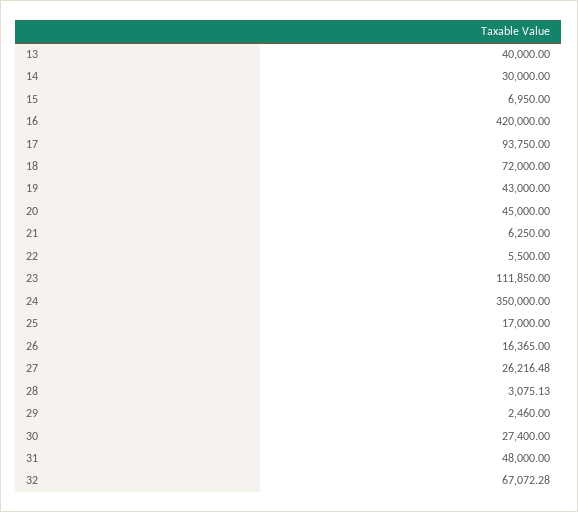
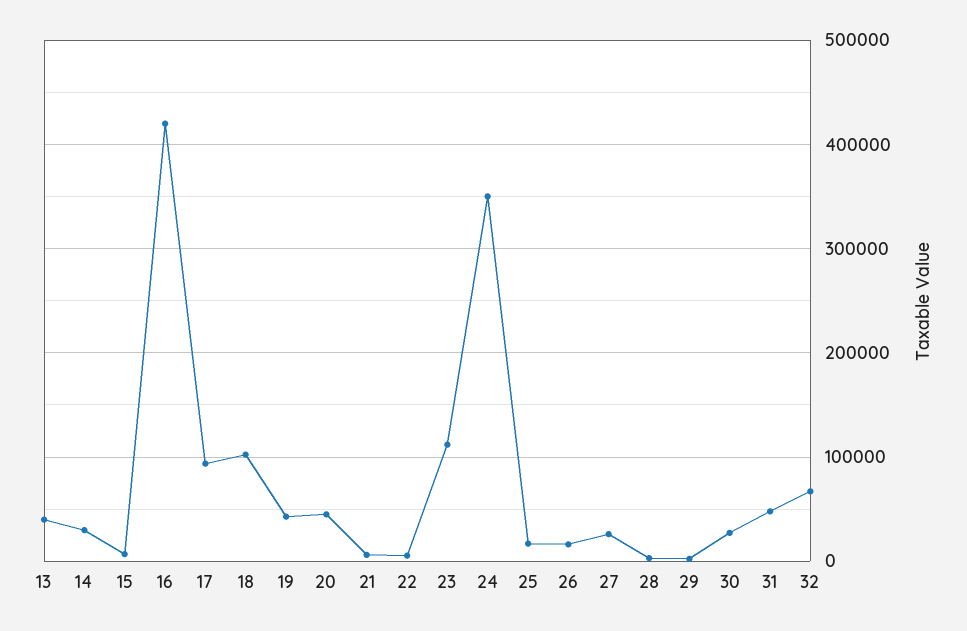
18: 72000 -> 100000

